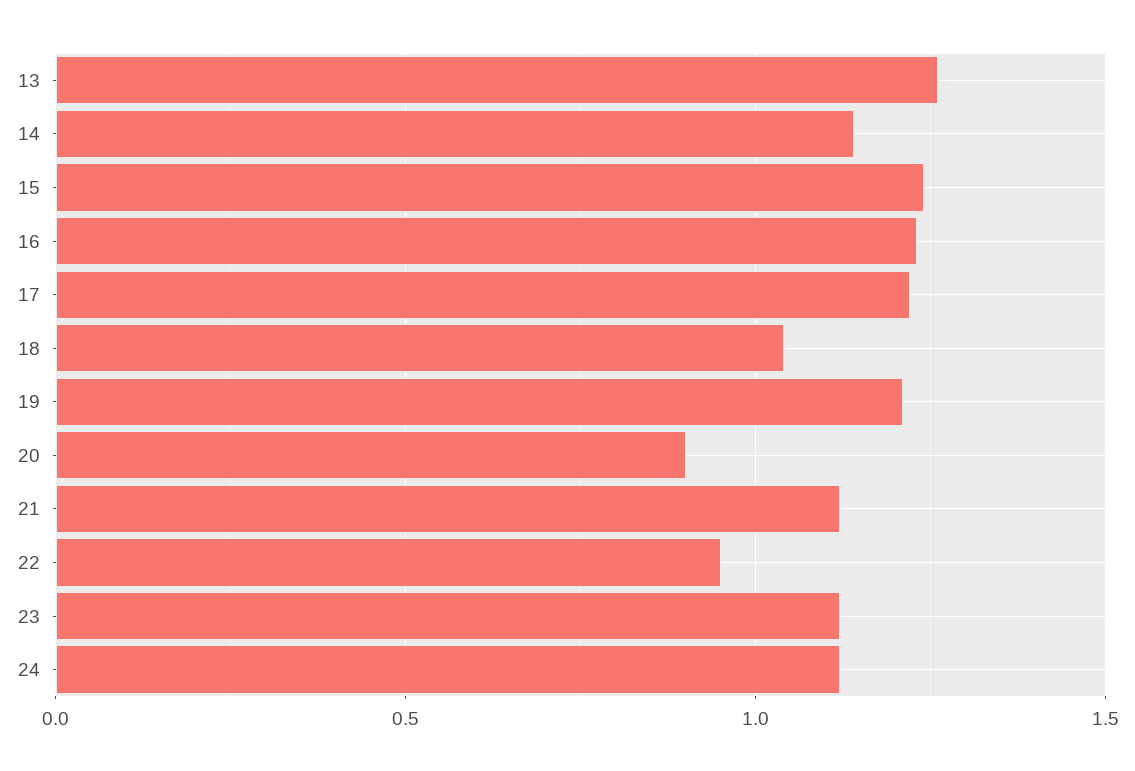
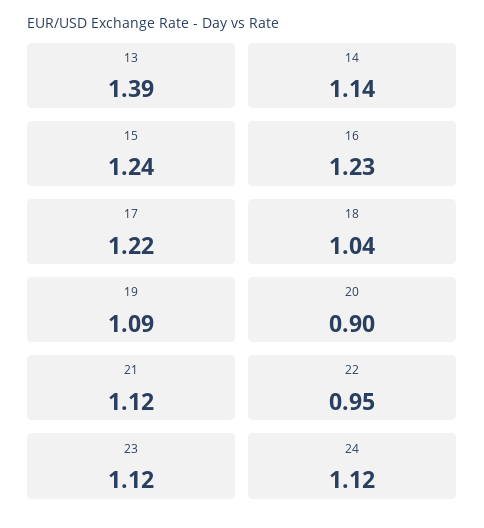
13: 1.25 -> 1.39
19: 1.2 -> 1.09

